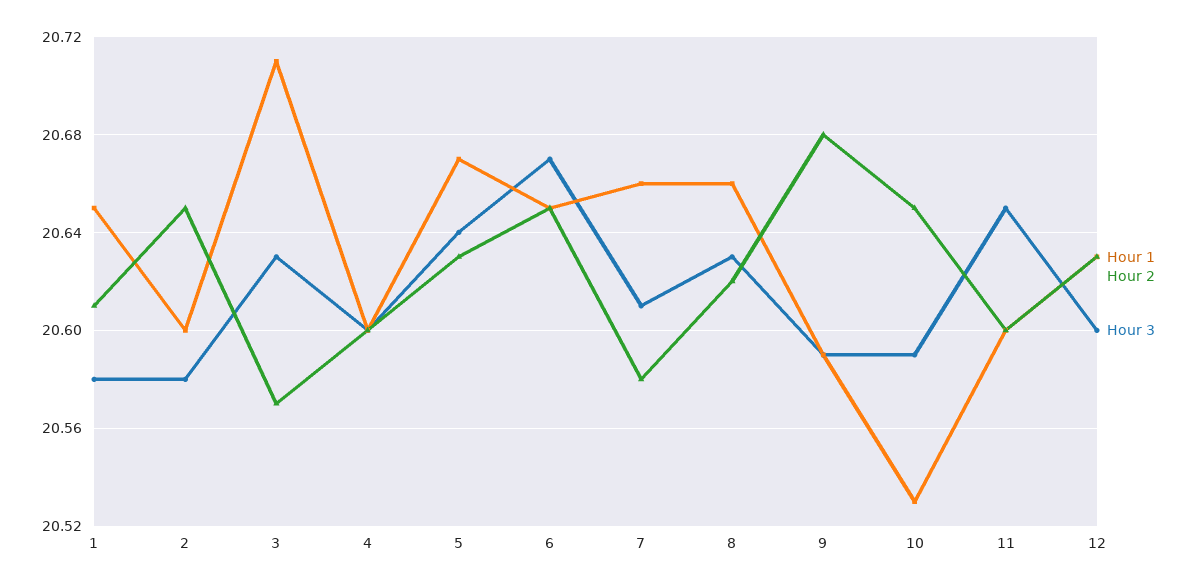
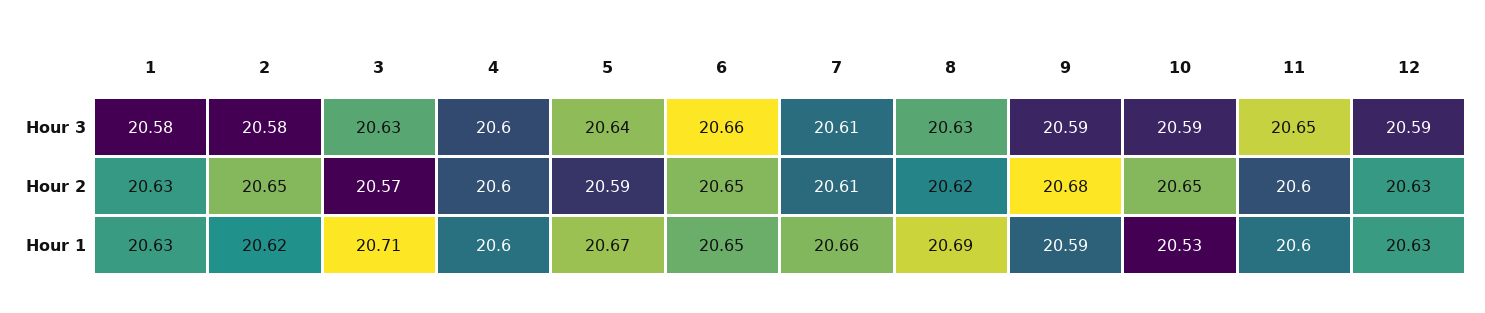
Hour 1, 1: 20.65 -> 20.63
Hour 2, 1: 20.61 -> 20.63
Hour 1, 2: 20.6 -> 20.62
Hour 2, 5: 20.63 -> 20.59
Hour 3, 6: 20.67 -> 20.66
Hour 2, 7: 20.58 -> 20.61
Hour 1, 8: 20.66 -> 20.69
Hour 3, 12: 20.6 -> 20.59

